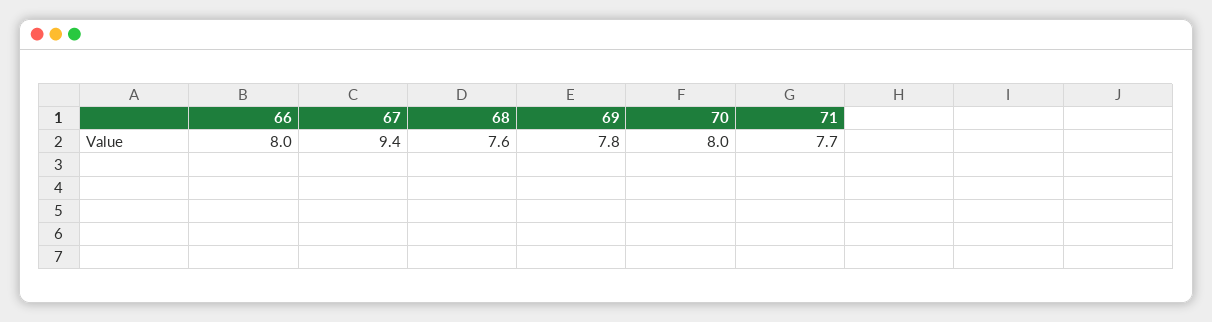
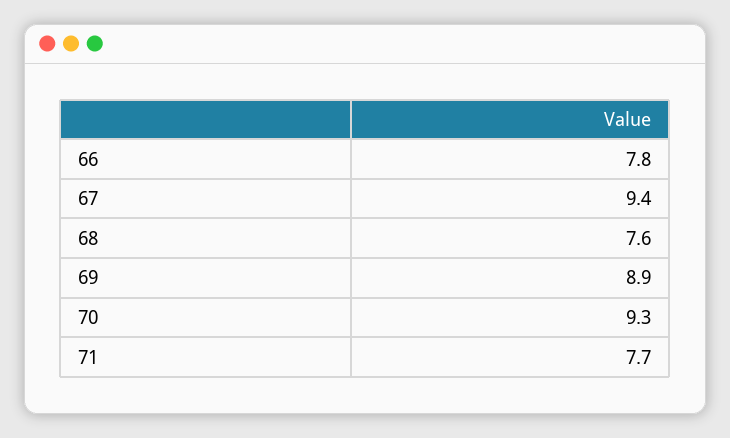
66: 8 -> 7.8
69: 7.8 -> 8.9
70: 8 -> 9.3

